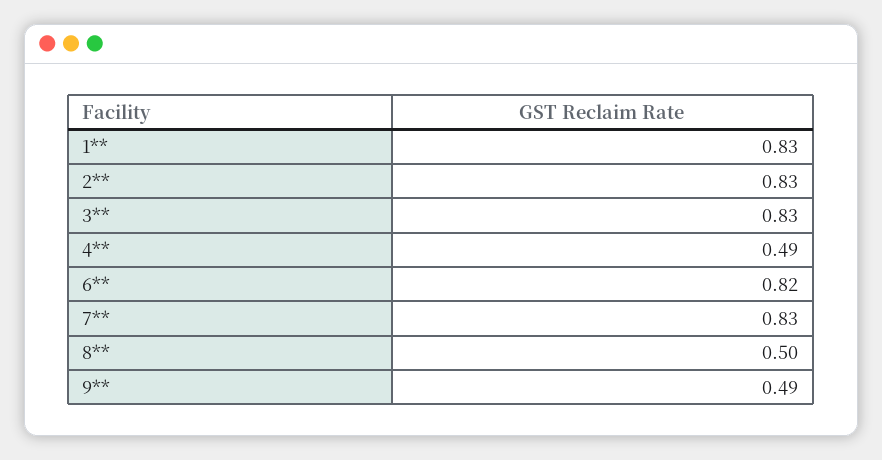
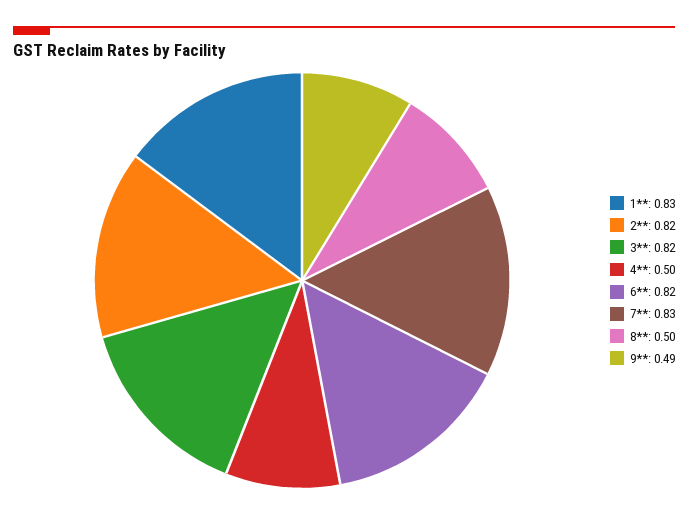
2**: 0.83 -> 0.82
3**: 0.83 -> 0.82
4**: 0.49 -> 0.5

